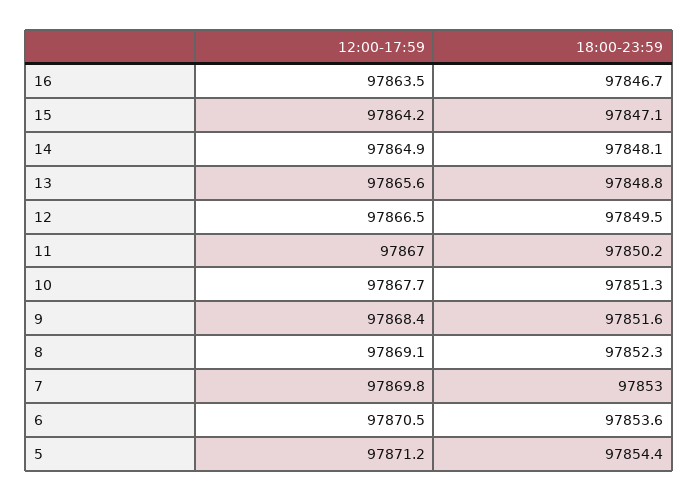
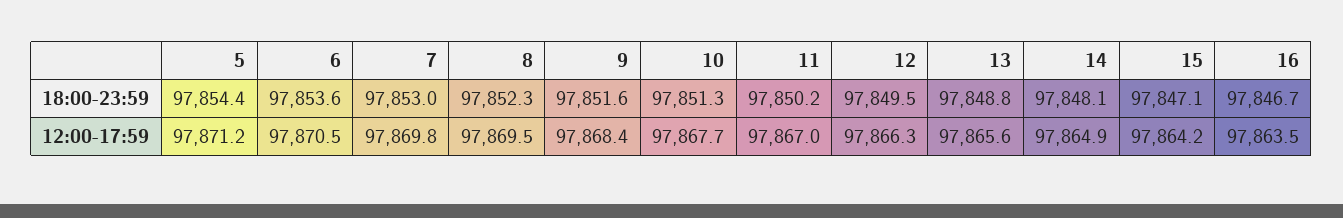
12:00-17:59, 12: 97866.5 -> 97866.3
12:00-17:59, 8: 97869.1 -> 97869.5

